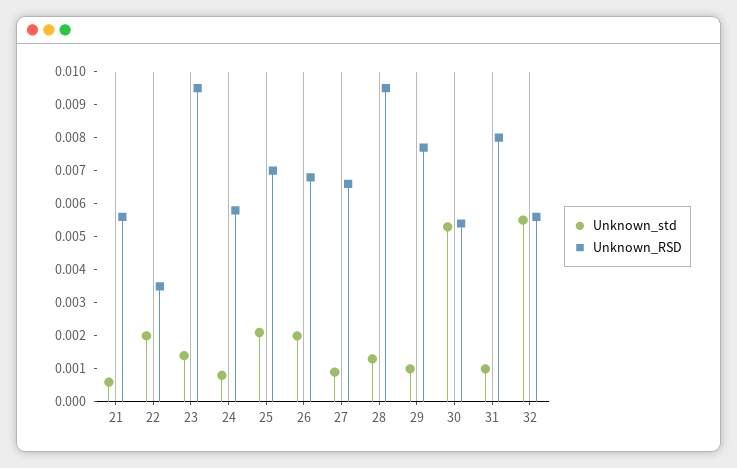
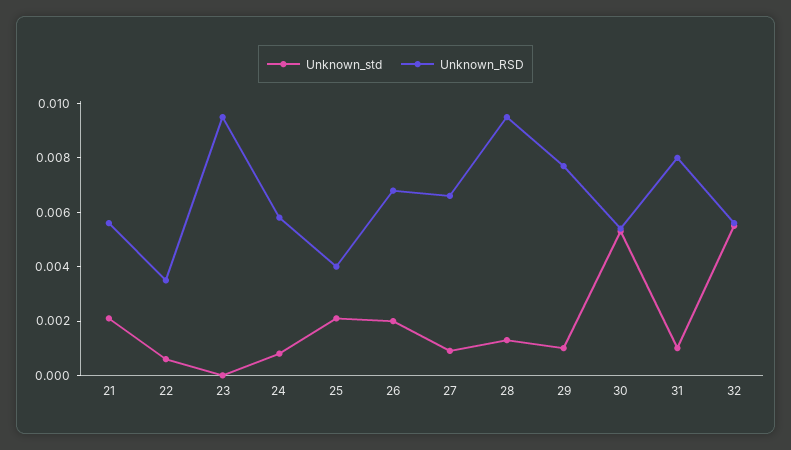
Unknown_std, 21: 0.0005 -> 0.002
Unknown_std, 22: 0.002 -> 0.0005
Unknown_std, 23: 0.0015 -> 0
Unknown_RSD, 25: 0.007 -> 0.004

